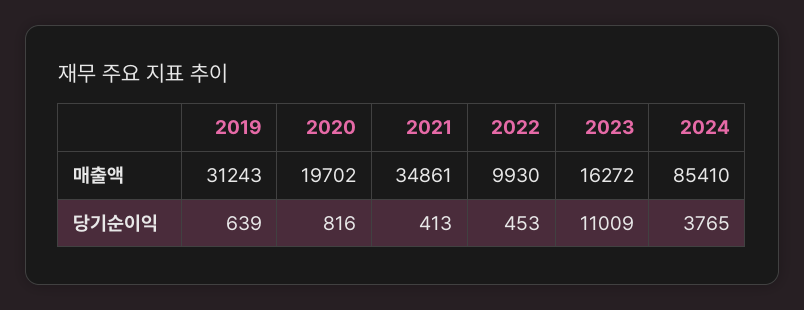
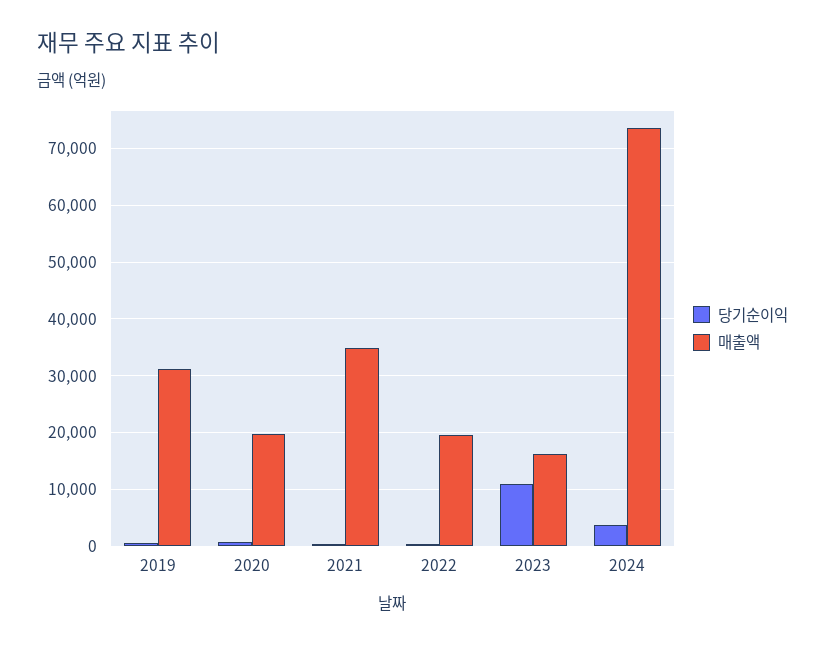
매출액, 2022: 9930 -> 20000
매출액, 2024: 85410 -> 74000

